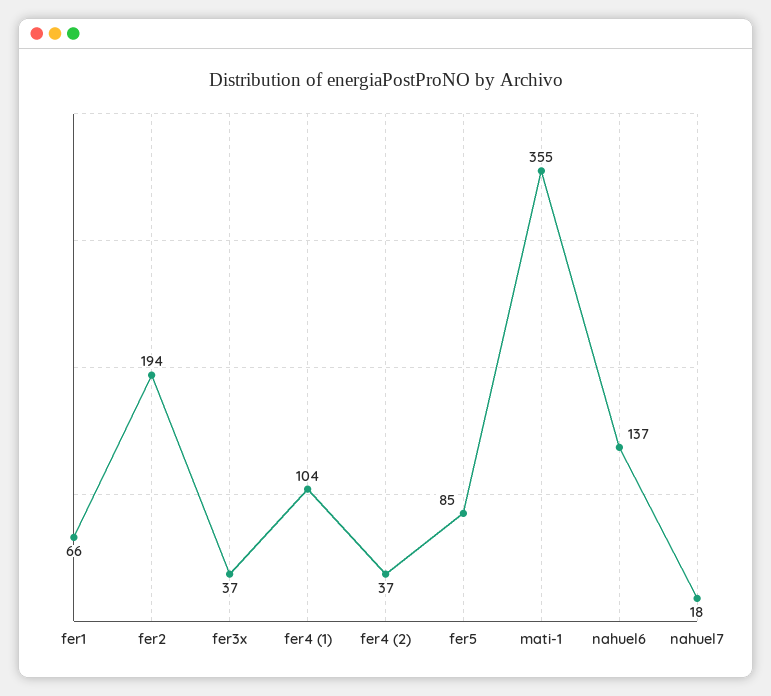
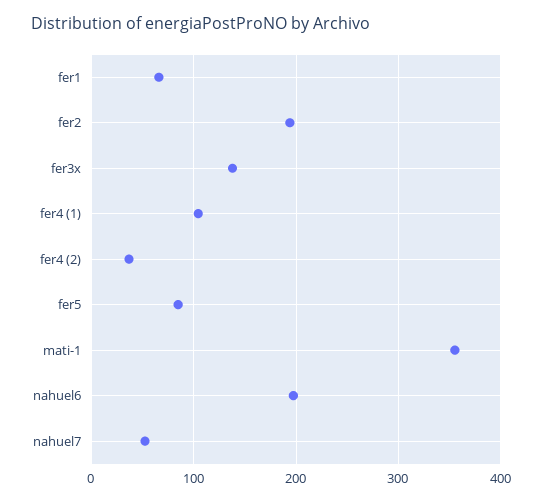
fer3x: 37 -> 140
nahuel6: 137 -> 200
nahuel7: 18 -> 50

